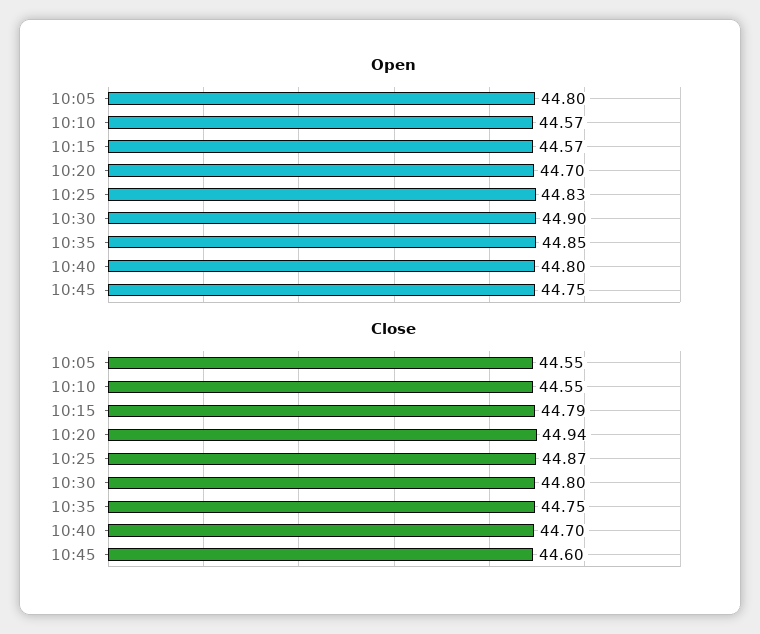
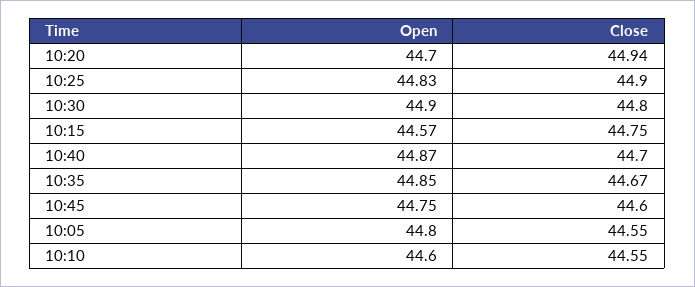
Open, 10:10: 44.57 -> 44.6
Open, 10:40: 44.8 -> 44.87
Close, 10:15: 44.79 -> 44.75
Close, 10:25: 44.87 -> 44.9
Close, 10:35: 44.75 -> 44.67

